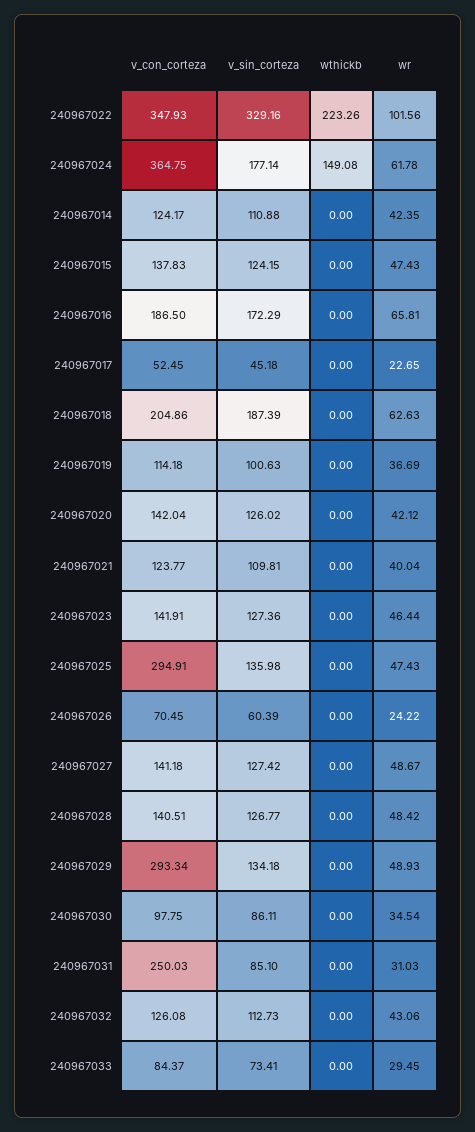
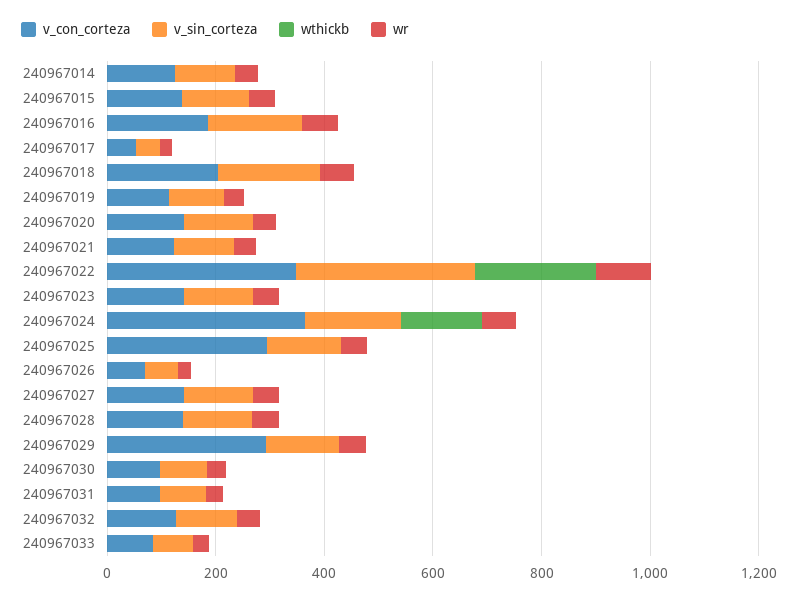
v_con_corteza, 240967031: 250.03 -> 100

